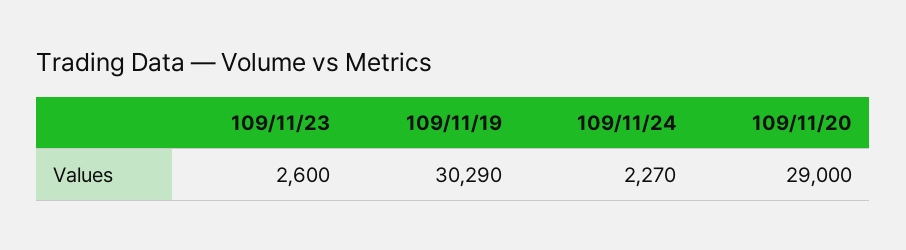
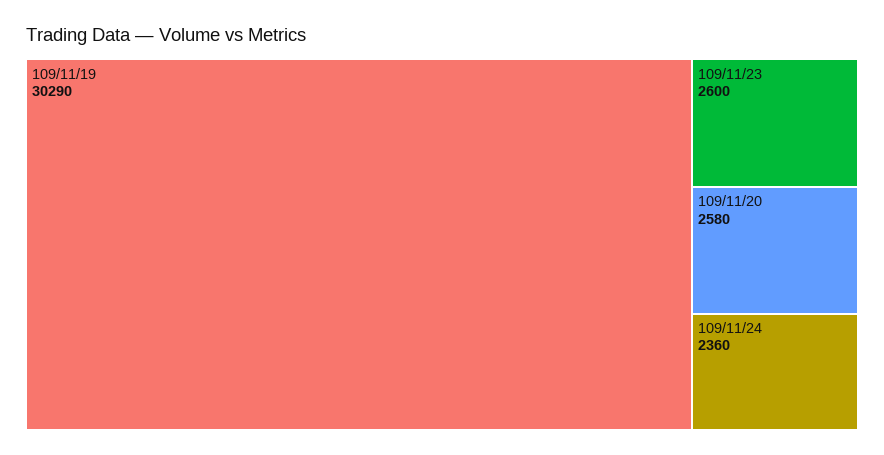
109/11/24: 2270 -> 2360
109/11/20: 29000 -> 2580

